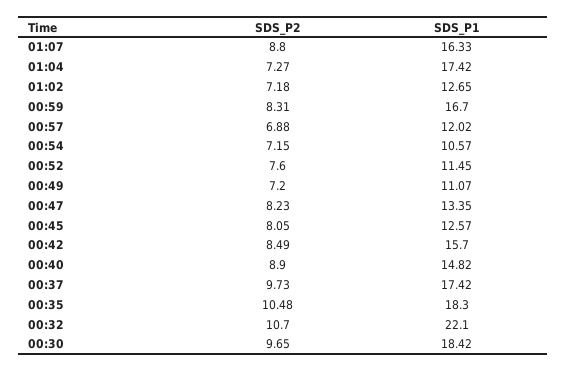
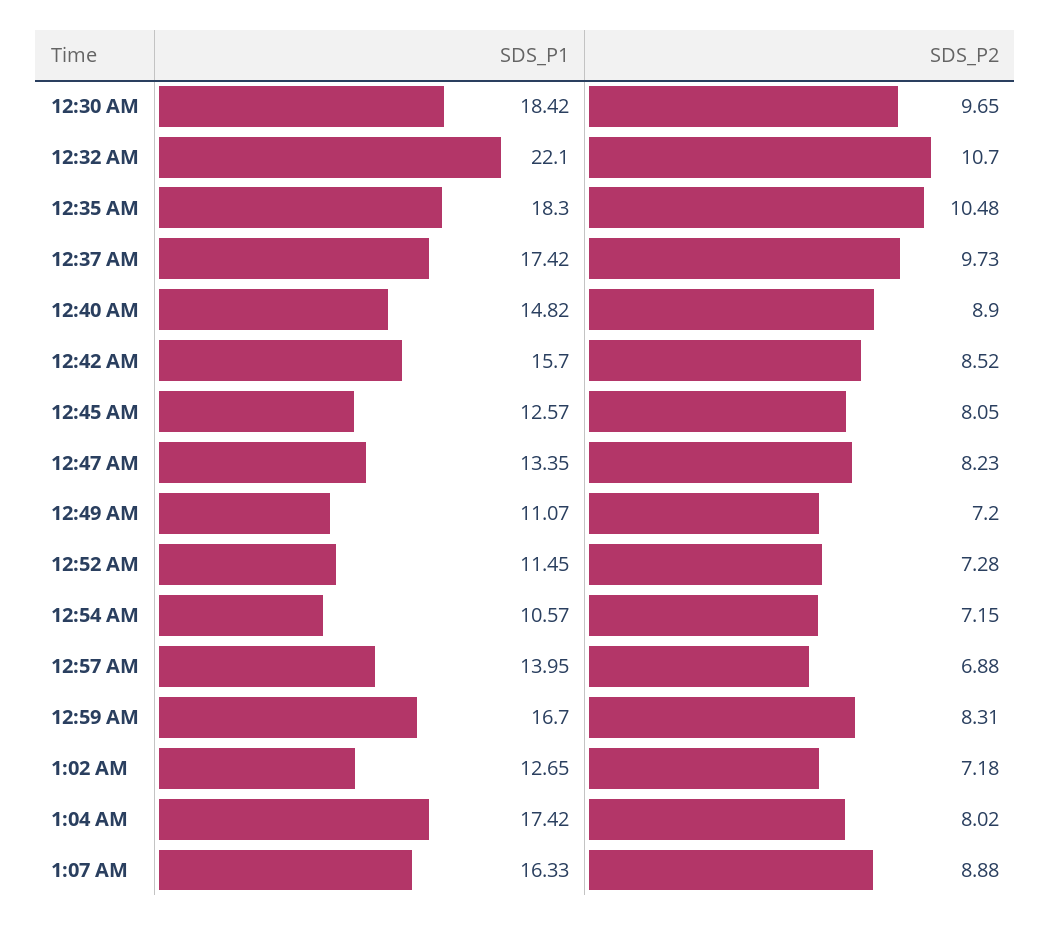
SDS_P2, 01:07: 8.8 -> 8.88
SDS_P2, 01:04: 7.27 -> 8.02
SDS_P1, 00:57: 12.02 -> 13.95
SDS_P2, 00:52: 7.6 -> 7.28
SDS_P2, 00:42: 8.49 -> 8.52

